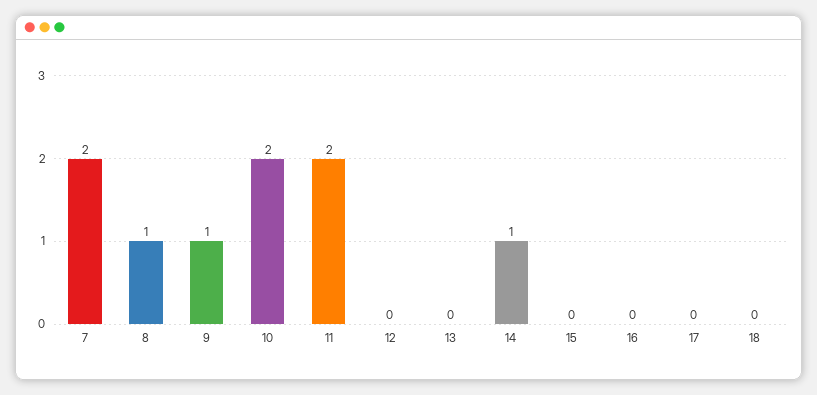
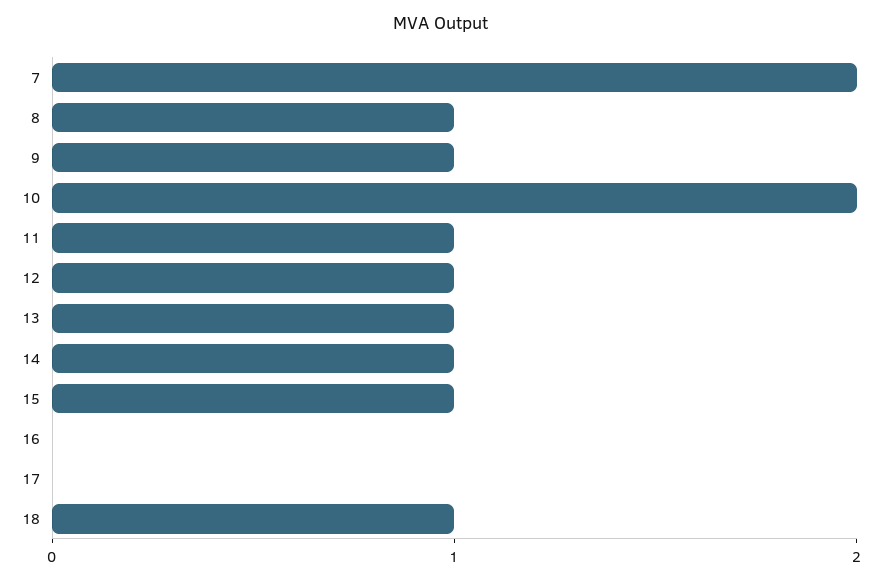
11: 2 -> 1
12: 0 -> 1
13: 0 -> 1
15: 0 -> 1
18: 0 -> 1

